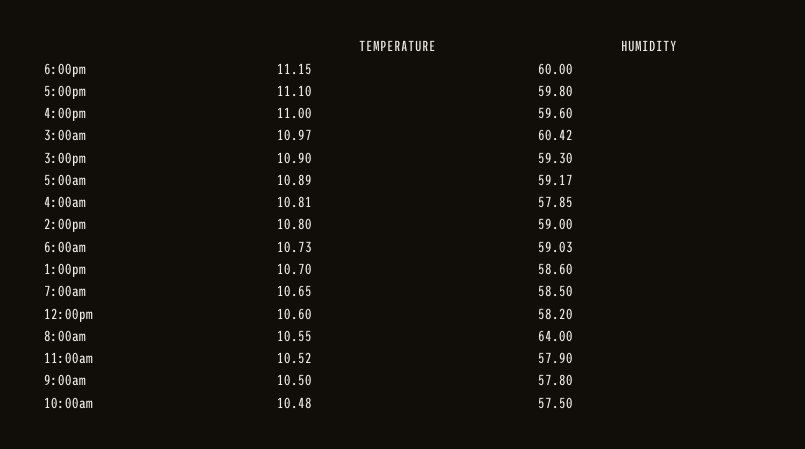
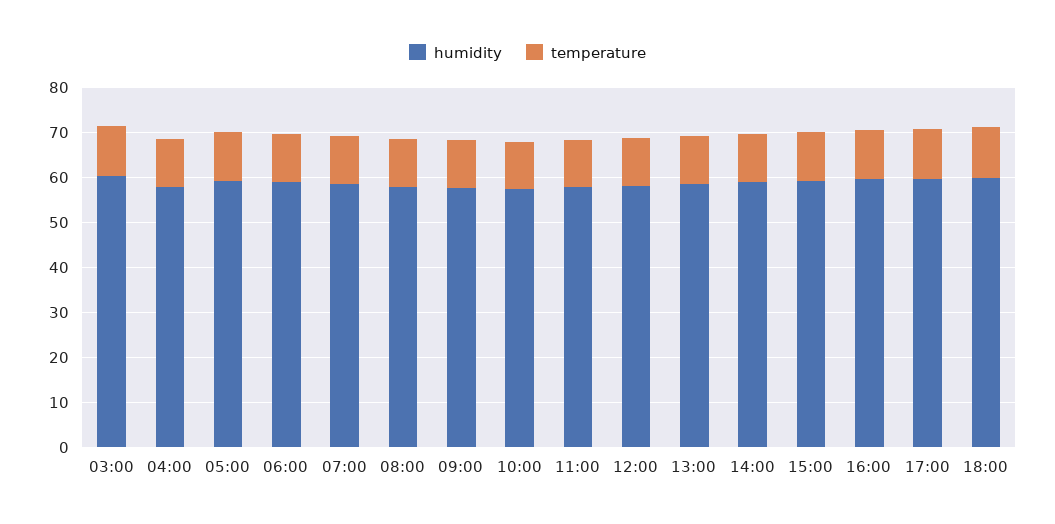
HUMIDITY, 8:00am: 64 -> 58

